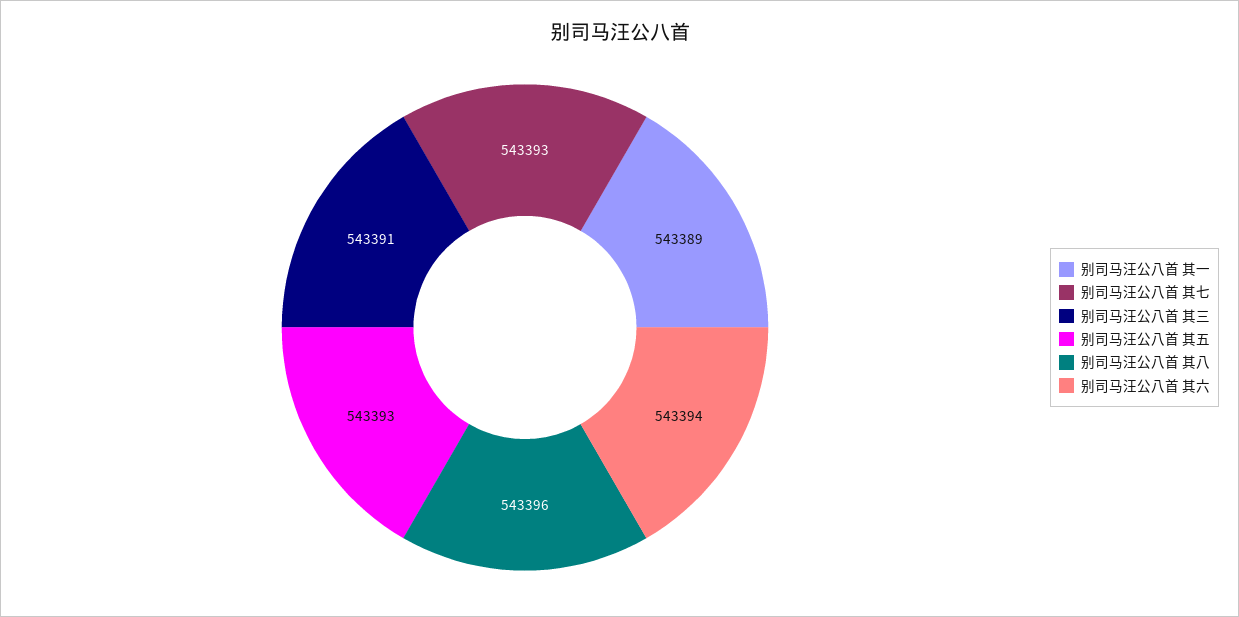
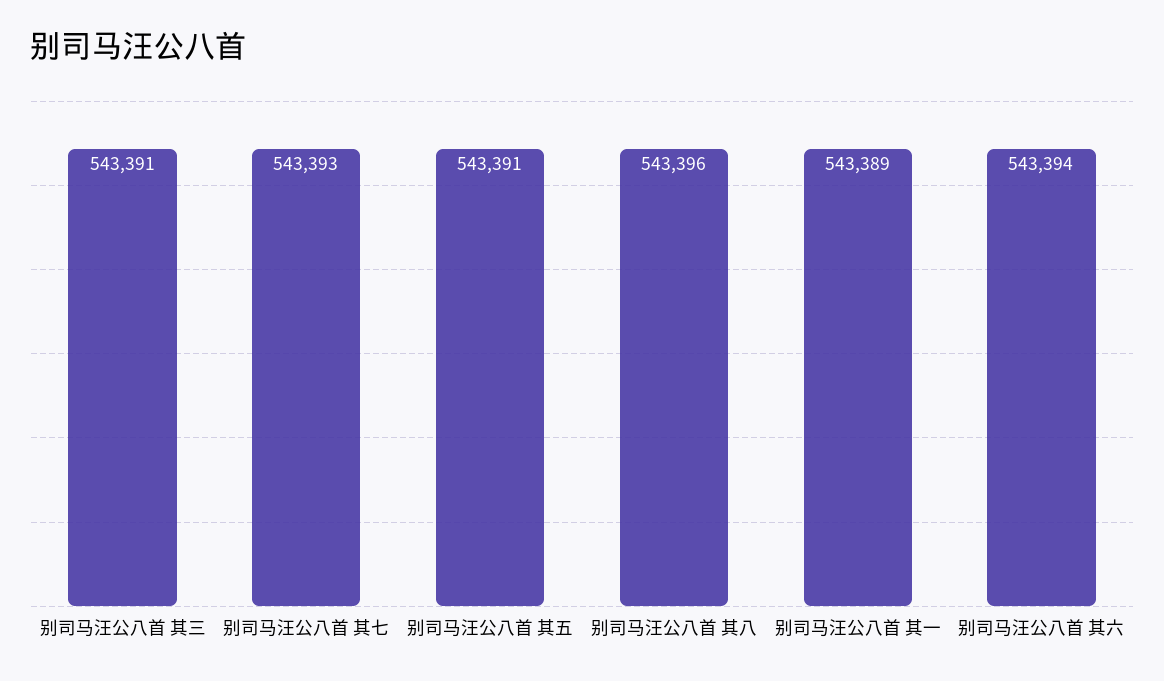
别司马汪公八首 其五: 543393 -> 543391

